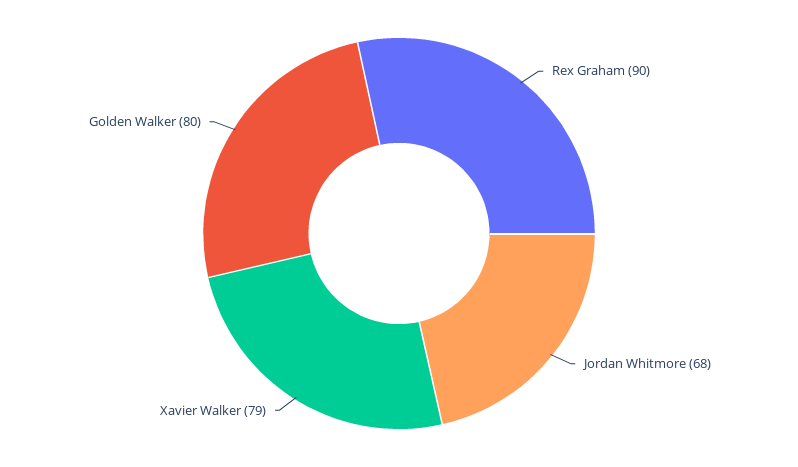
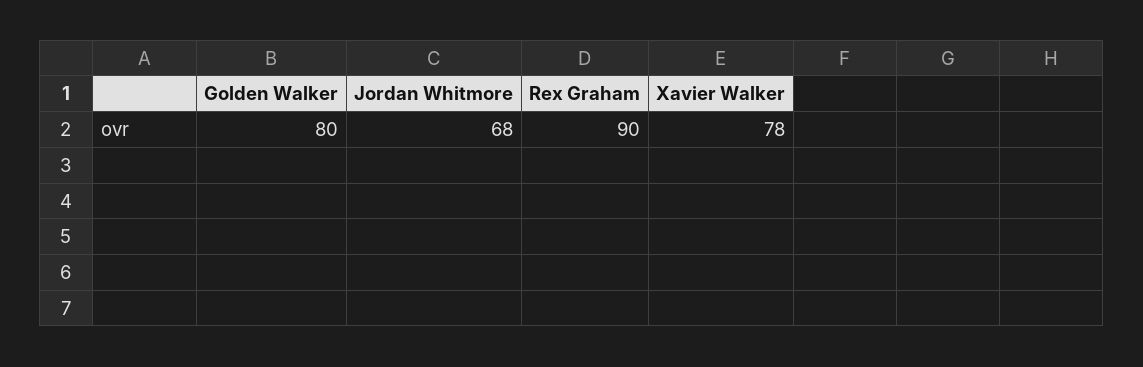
Xavier Walker: 79 -> 78

